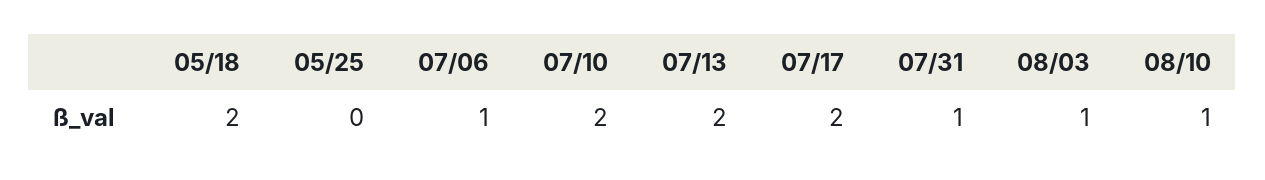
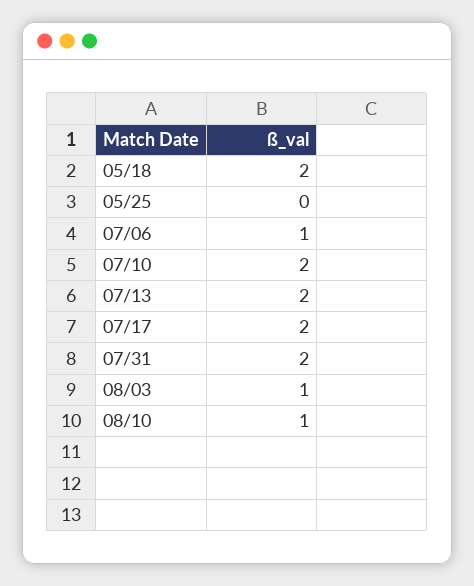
07/31: 1 -> 2

